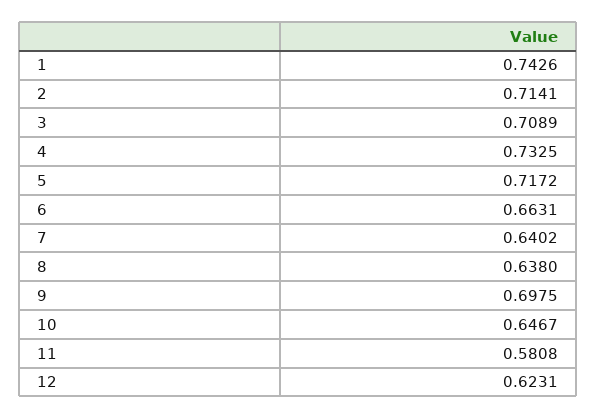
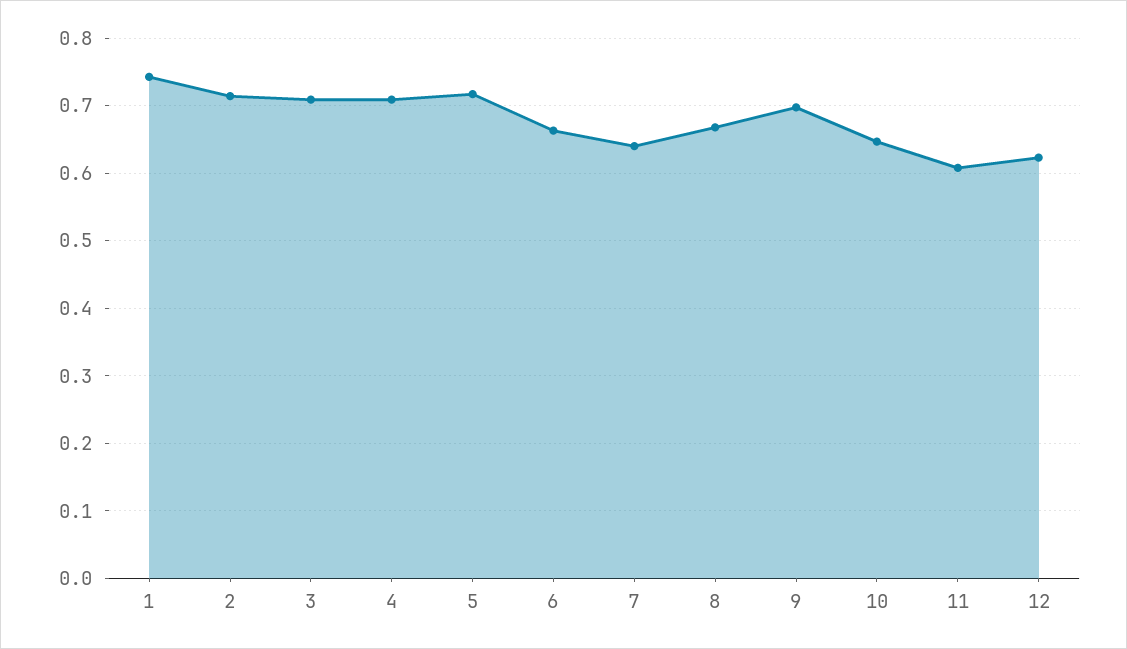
4: 0.7325 -> 0.71
8: 0.638 -> 0.67
11: 0.5808 -> 0.61

